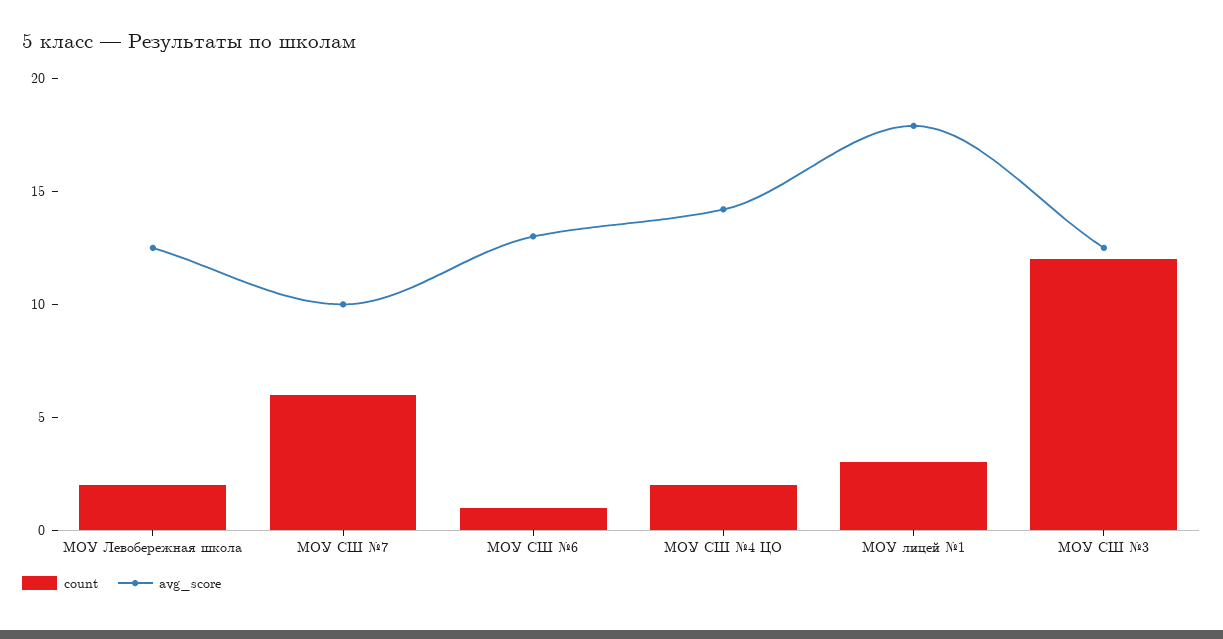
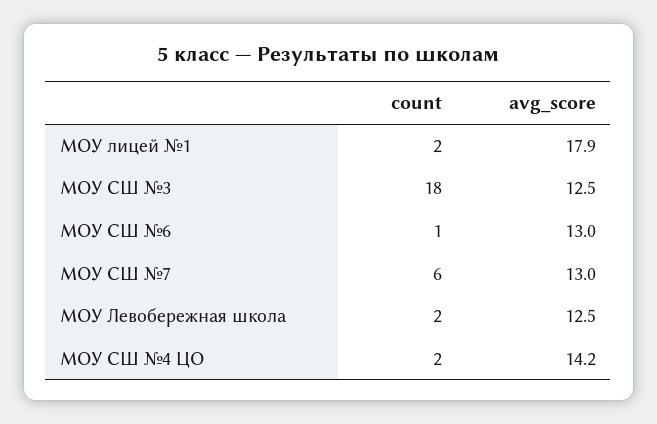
avg_score, МОУ СШ №7: 10 -> 13
count, МОУ лицей №1: 3 -> 2
count, МОУ СШ №3: 12 -> 18

